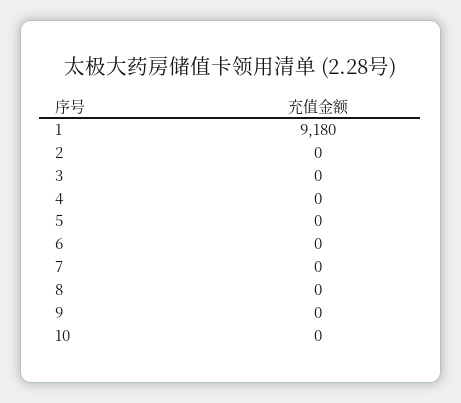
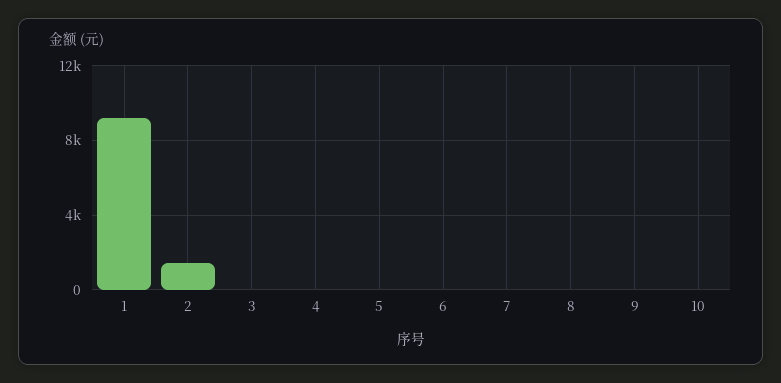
2: 0 -> 1500

